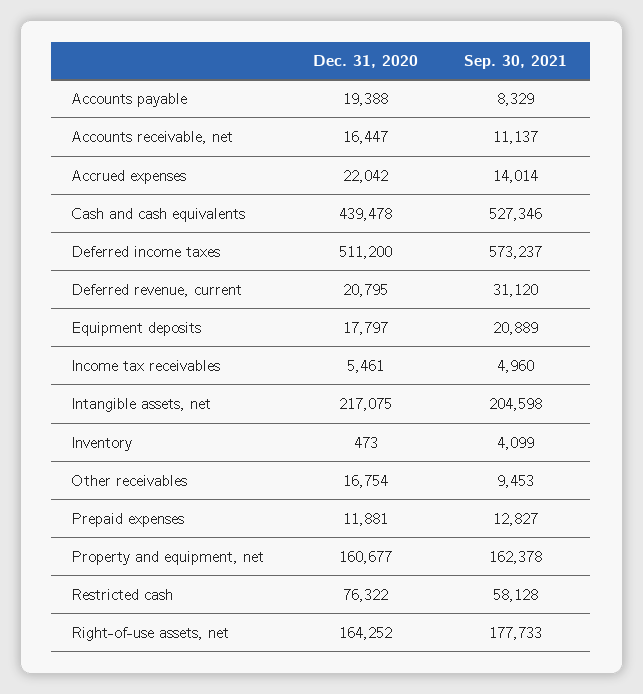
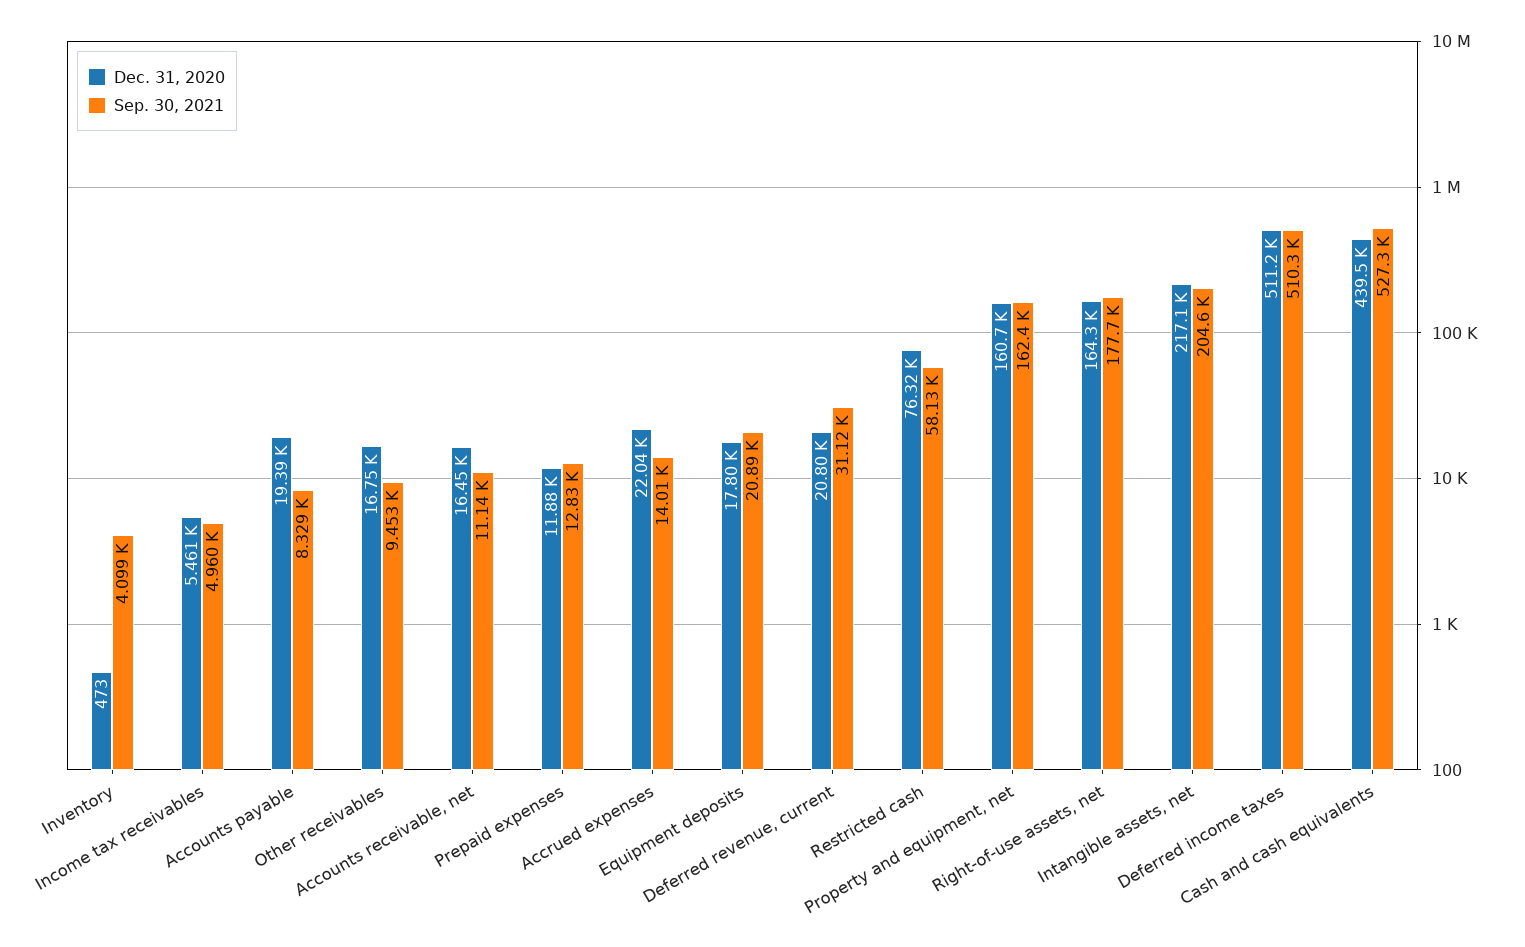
Sep. 30, 2021, Deferred income taxes: 573237 -> 510300

